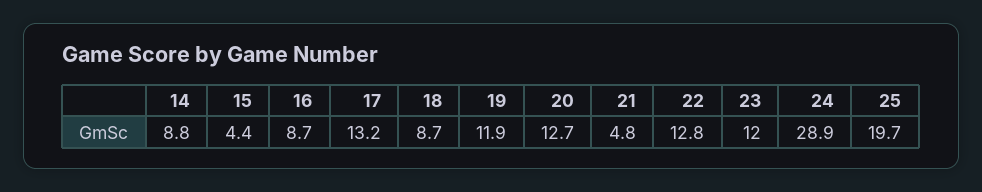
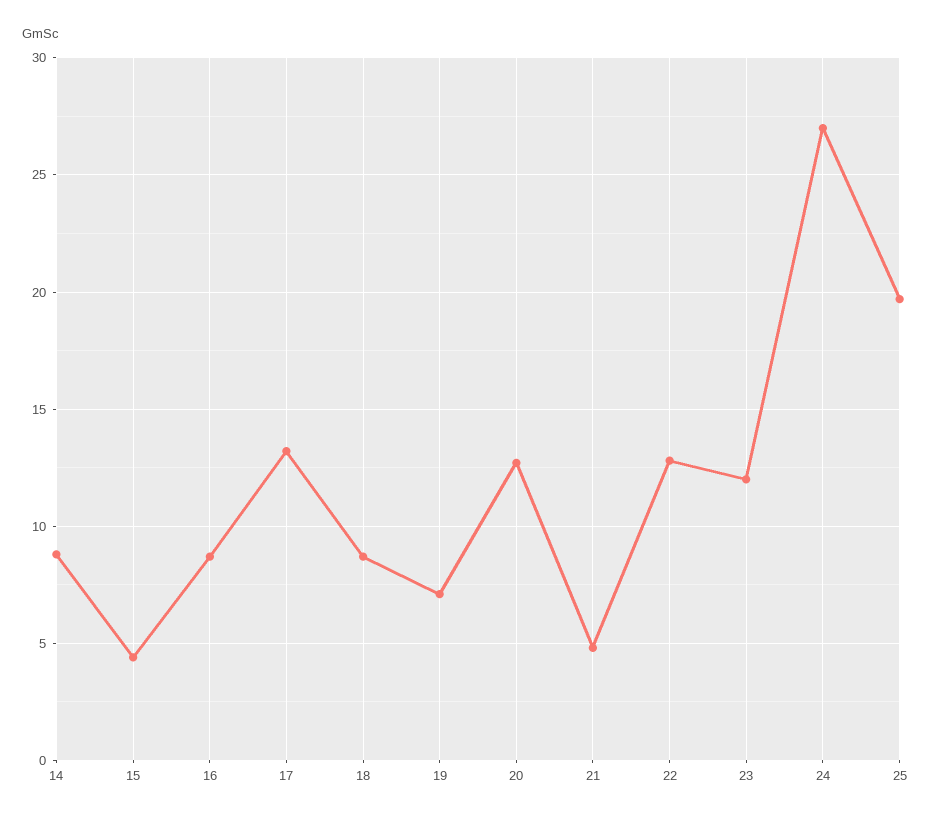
19: 11.9 -> 7
24: 28.9 -> 27

